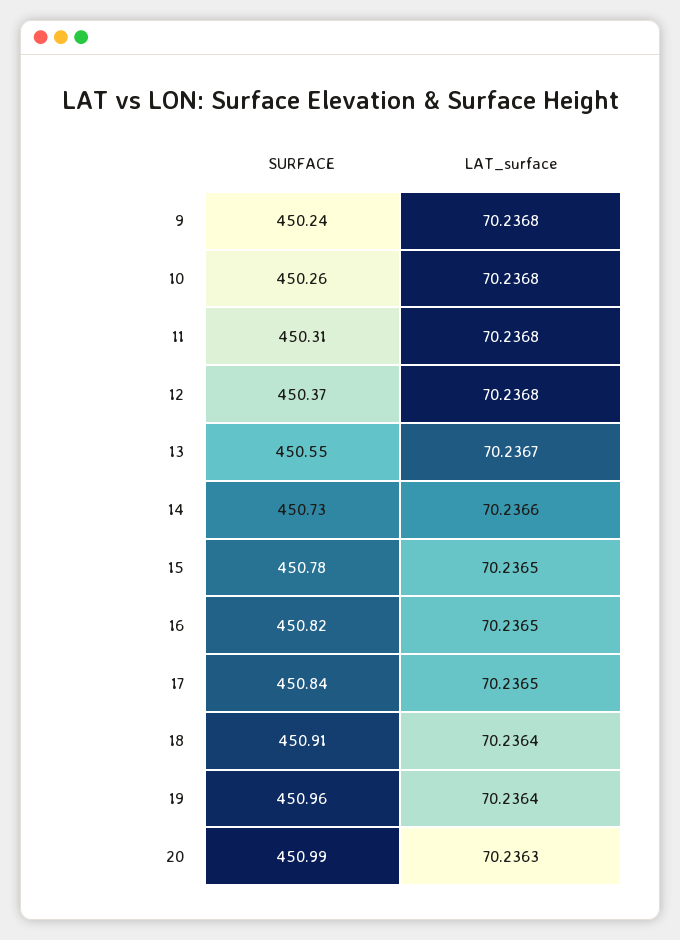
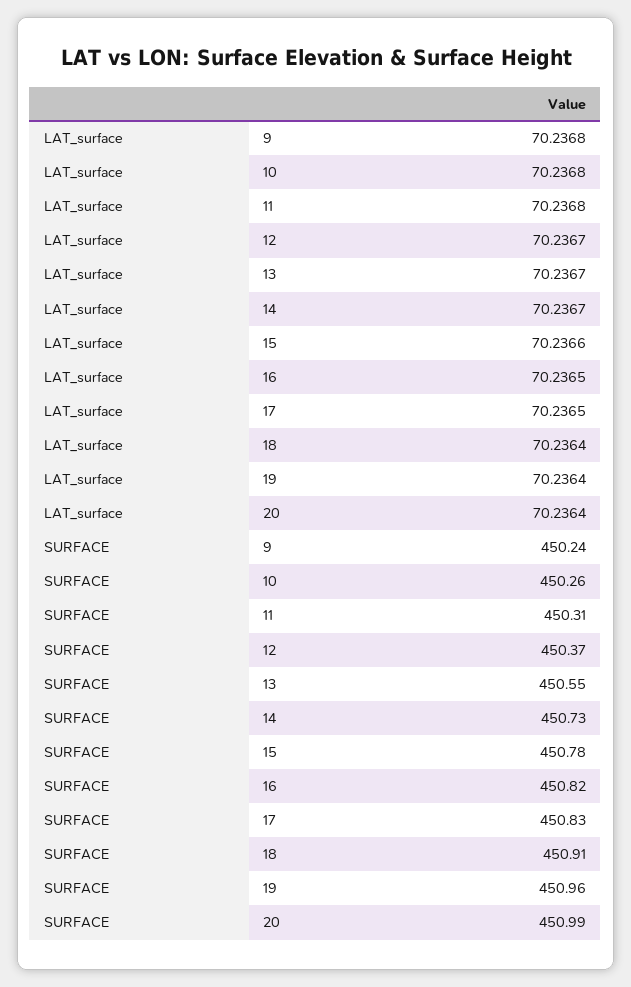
LAT_surface, 12: 70.2368 -> 70.2367
LAT_surface, 14: 70.2366 -> 70.2367
LAT_surface, 15: 70.2365 -> 70.2366
SURFACE, 17: 450.84 -> 450.83
LAT_surface, 20: 70.2363 -> 70.2364

